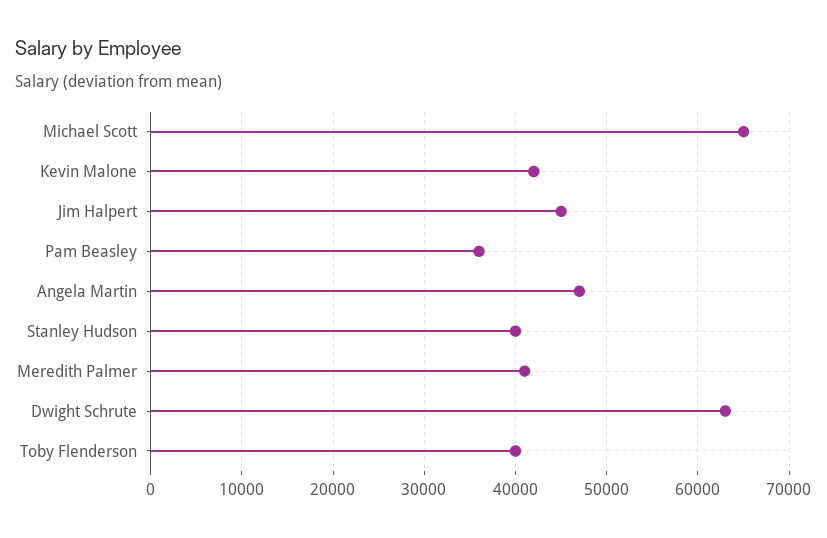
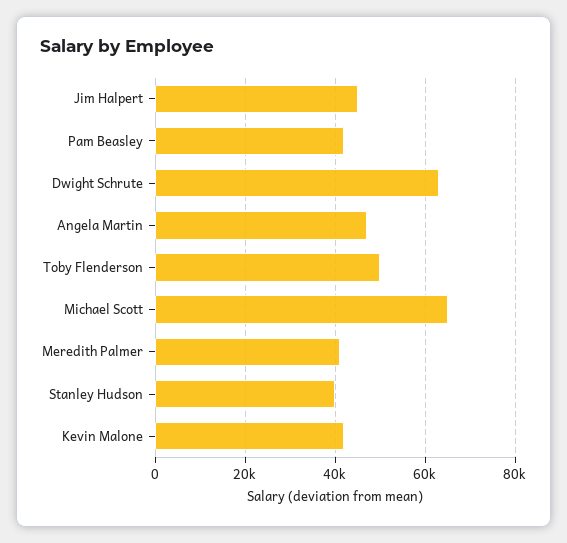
Pam Beasley: 36000 -> 42000
Toby Flenderson: 40000 -> 50000

